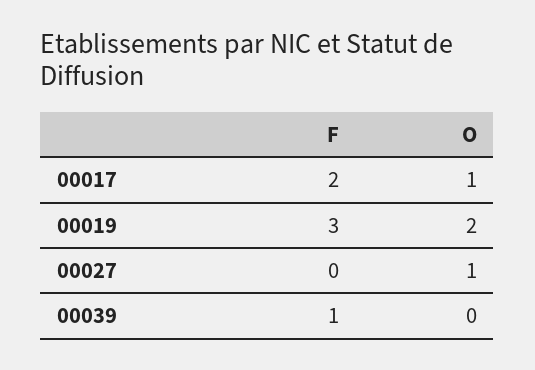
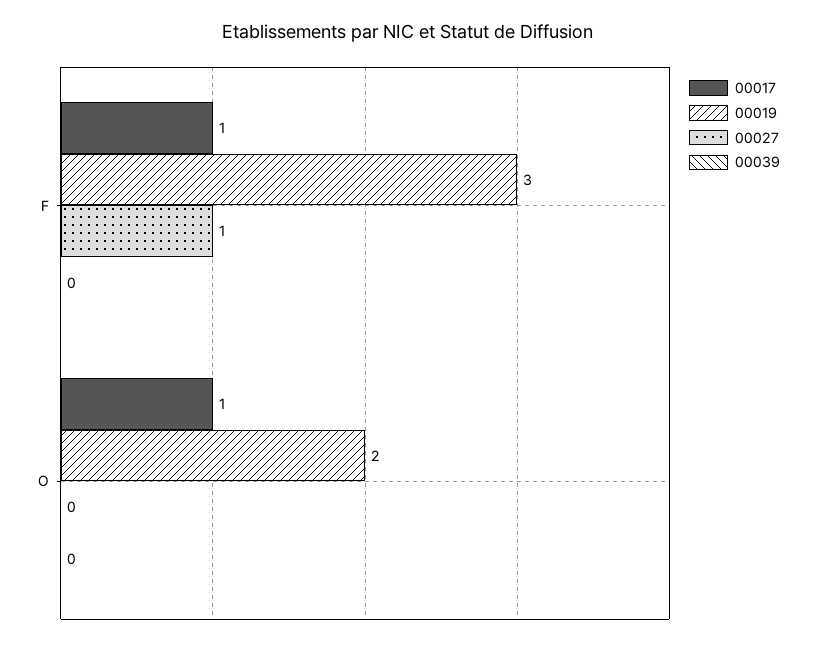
00017, F: 2 -> 1
00027, F: 0 -> 1
00027, O: 1 -> 0
00039, F: 1 -> 0

